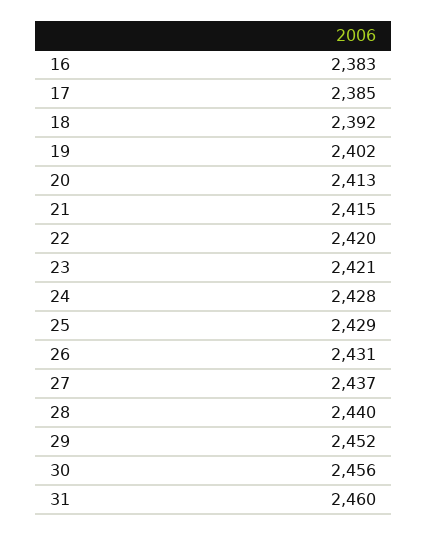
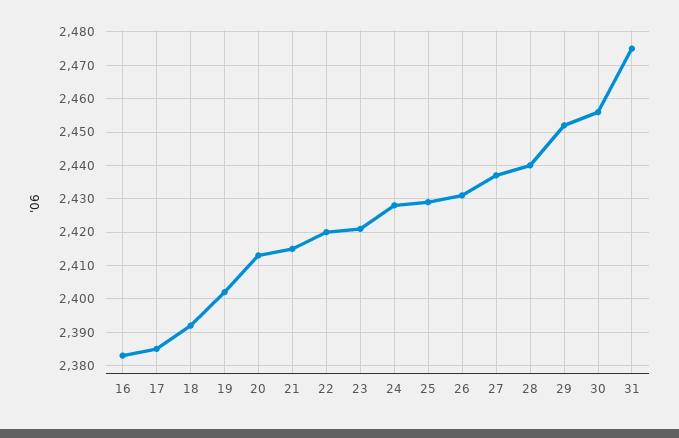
31: 2460 -> 2475

